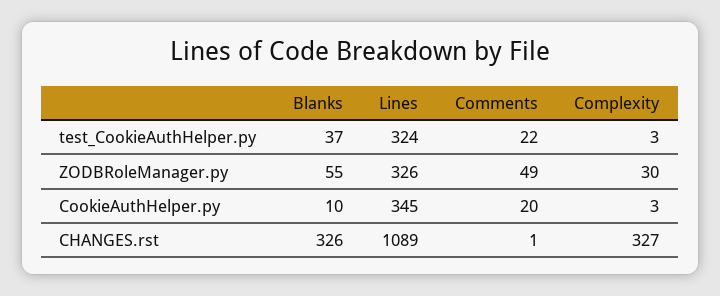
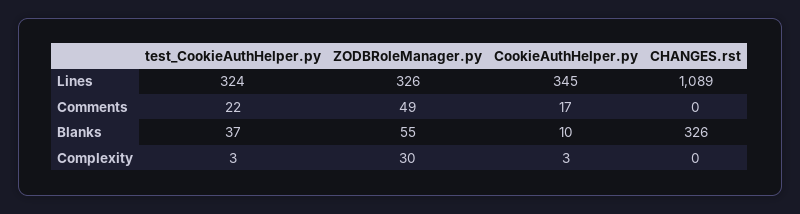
Comments, CookieAuthHelper.py: 20 -> 17
Comments, CHANGES.rst: 1 -> 0
Complexity, CHANGES.rst: 327 -> 0

